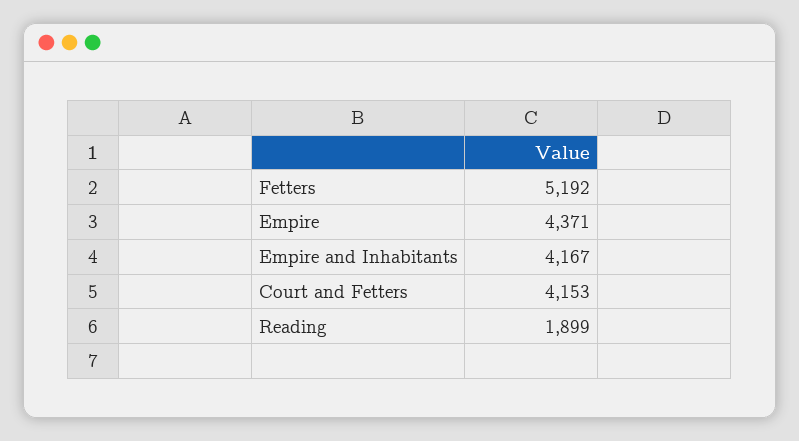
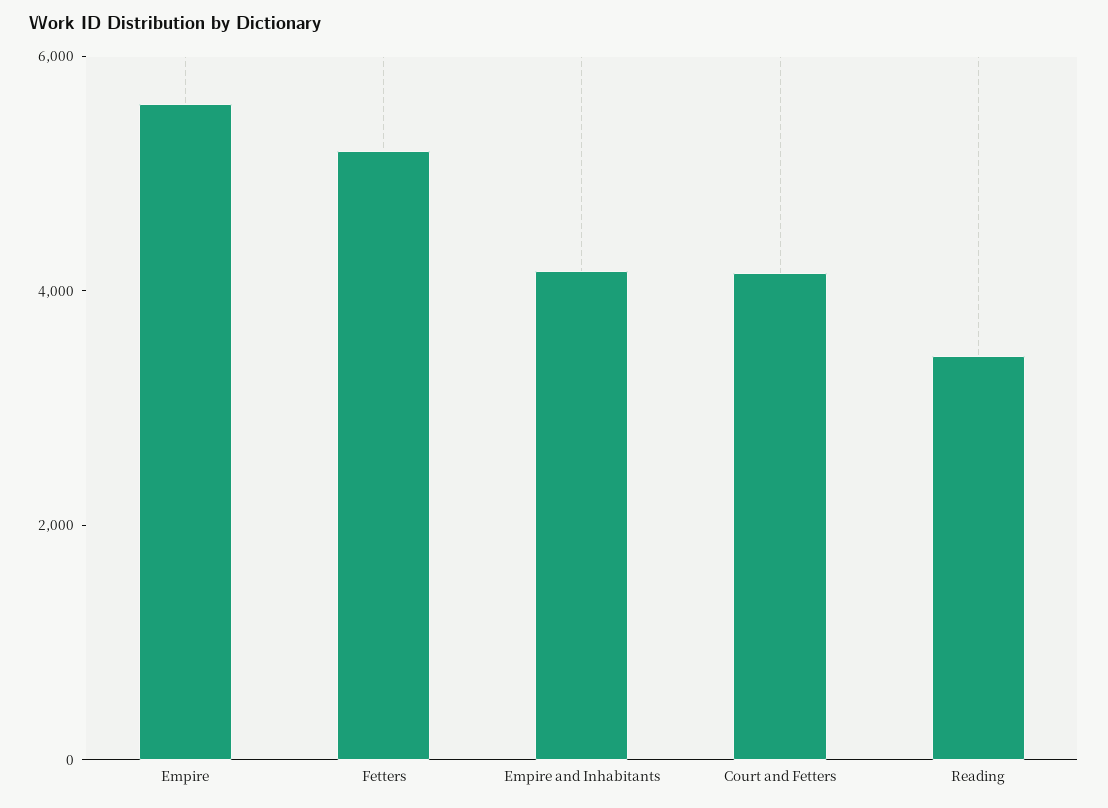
Empire: 4371 -> 5500
Reading: 1899 -> 3500

